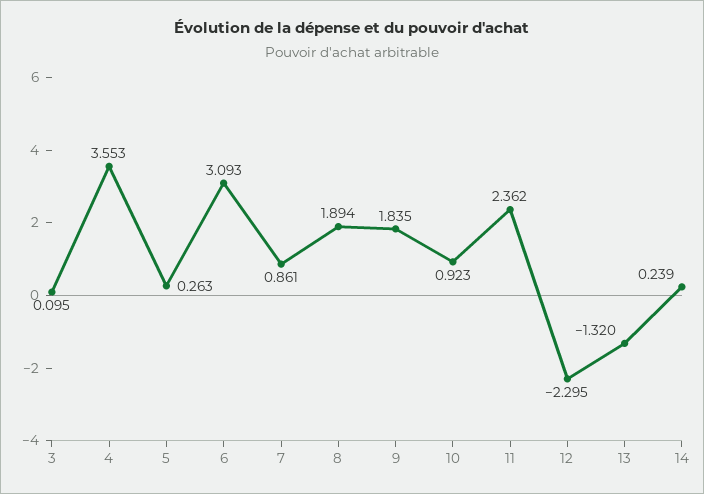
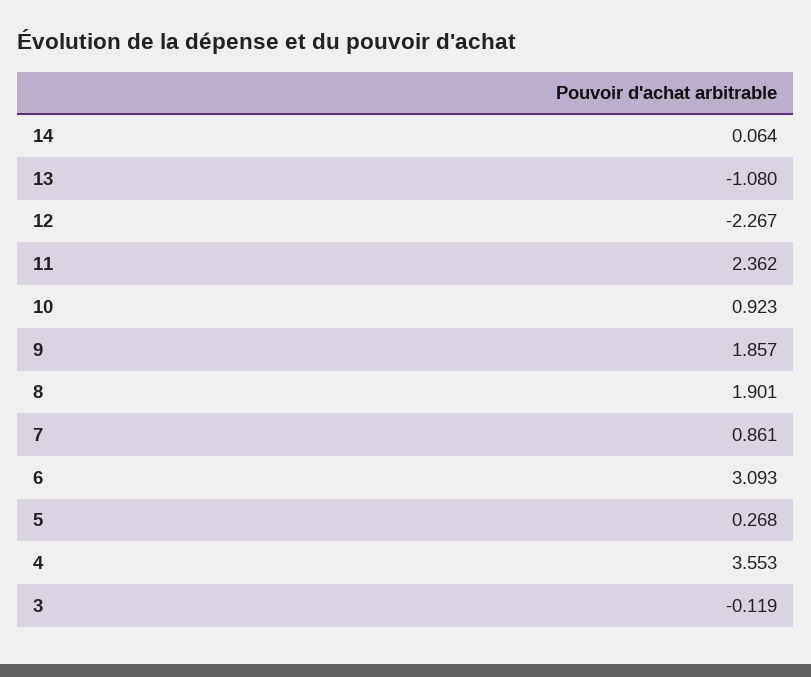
3: 0.095 -> -0.119
5: 0.263 -> 0.268
8: 1.894 -> 1.901
9: 1.835 -> 1.857
12: -2.295 -> -2.267
13: -1.32 -> -1.08
14: 0.239 -> 0.064

